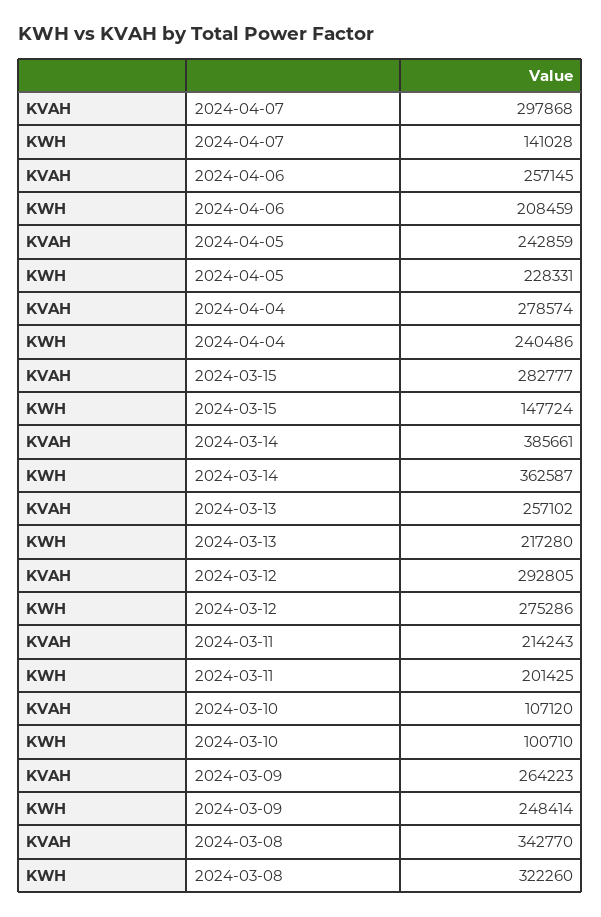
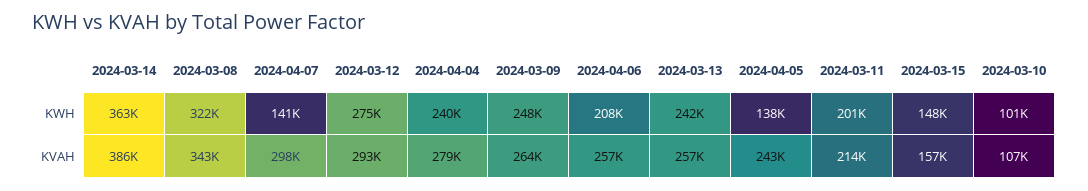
KWH, 2024-04-05: 228331 -> 138000
KVAH, 2024-03-15: 282777 -> 157000
KWH, 2024-03-13: 217280 -> 242000

